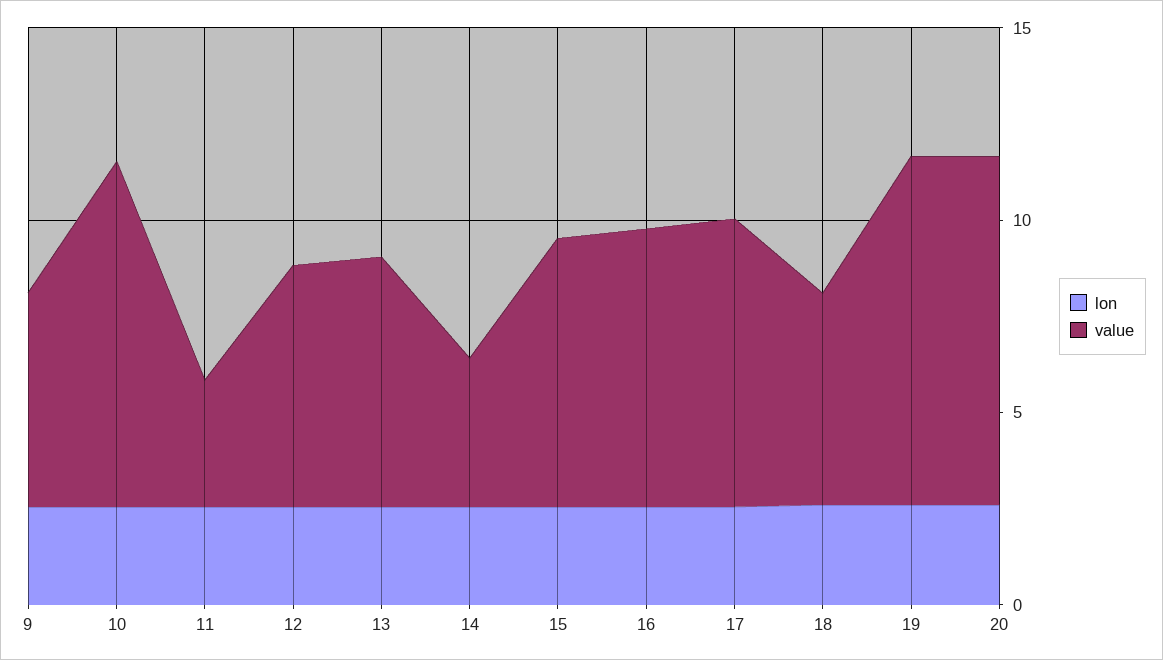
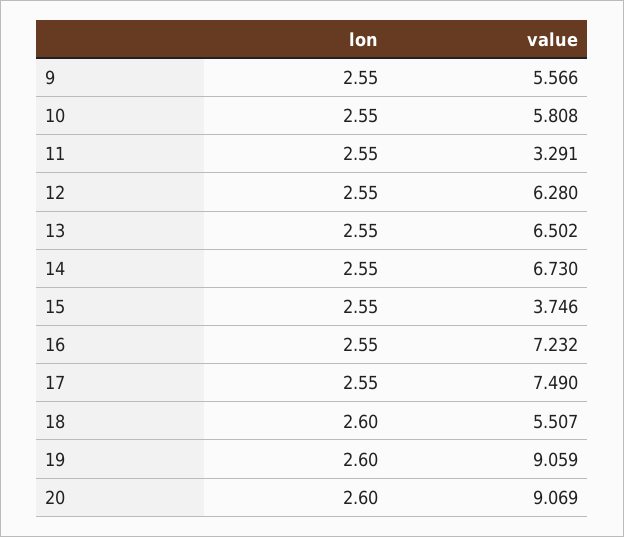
value, 10: 9 -> 5.808
value, 14: 4 -> 6.73
value, 15: 7 -> 3.746

